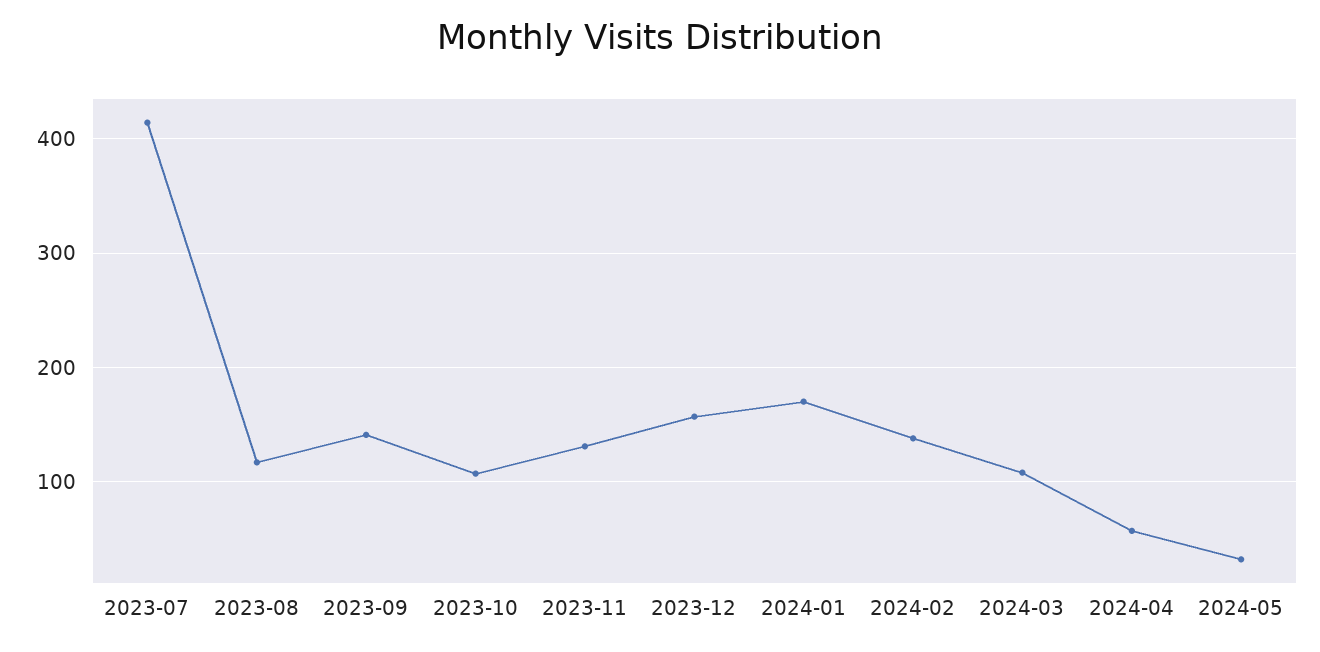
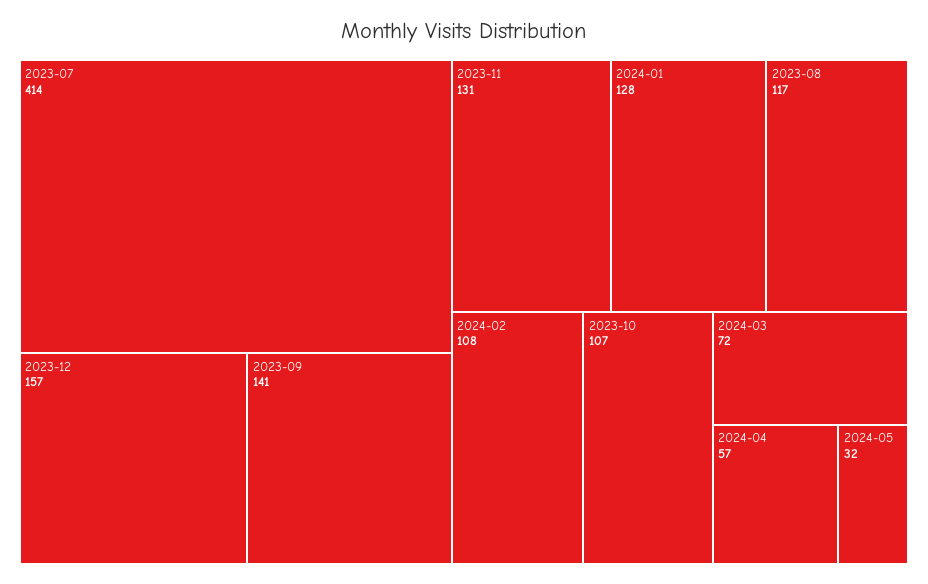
2024-01: 170 -> 128
2024-02: 140 -> 108
2024-03: 110 -> 72

